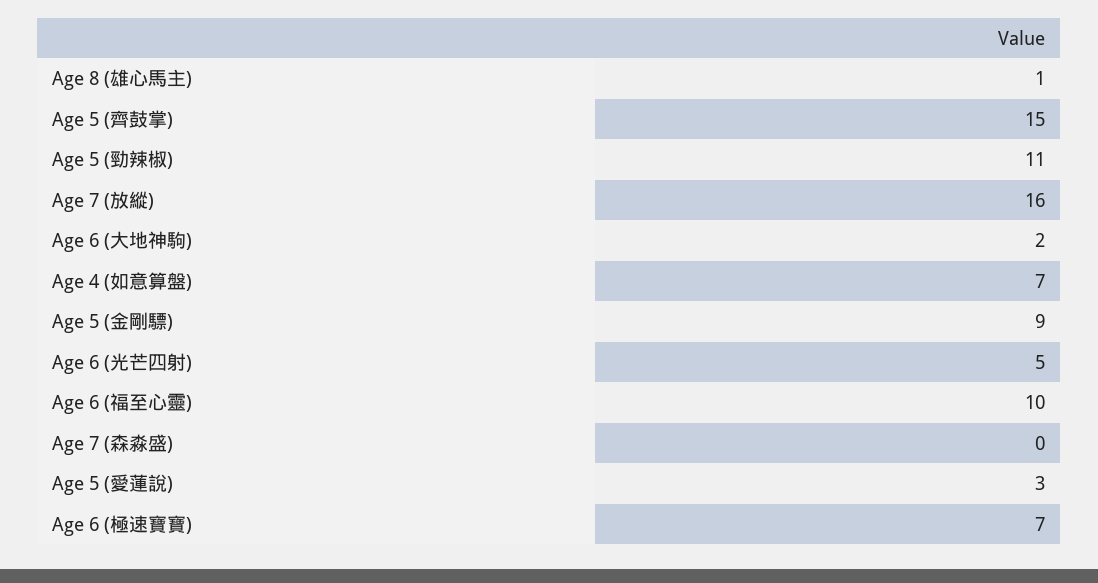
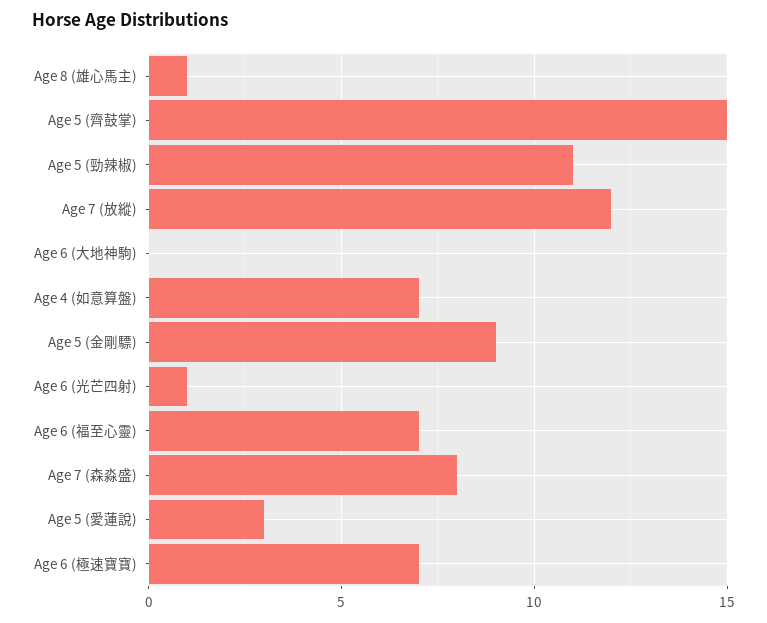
Age 7 (放縱): 16 -> 12
Age 6 (大地神駒): 2 -> 0
Age 6 (光芒四射): 5 -> 1
Age 6 (福至心靈): 10 -> 7
Age 7 (森淼盛): 0 -> 8

